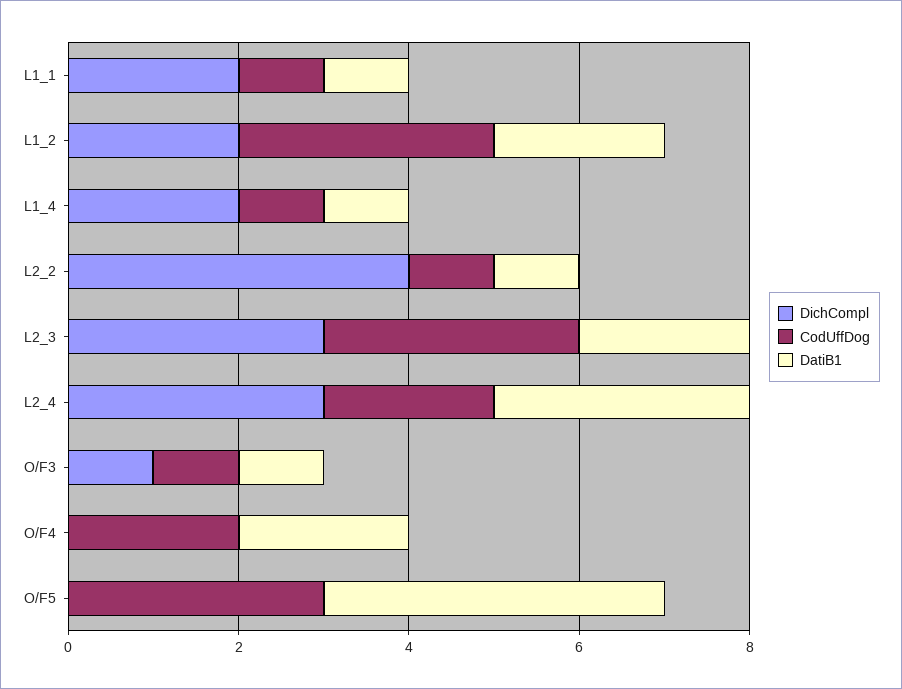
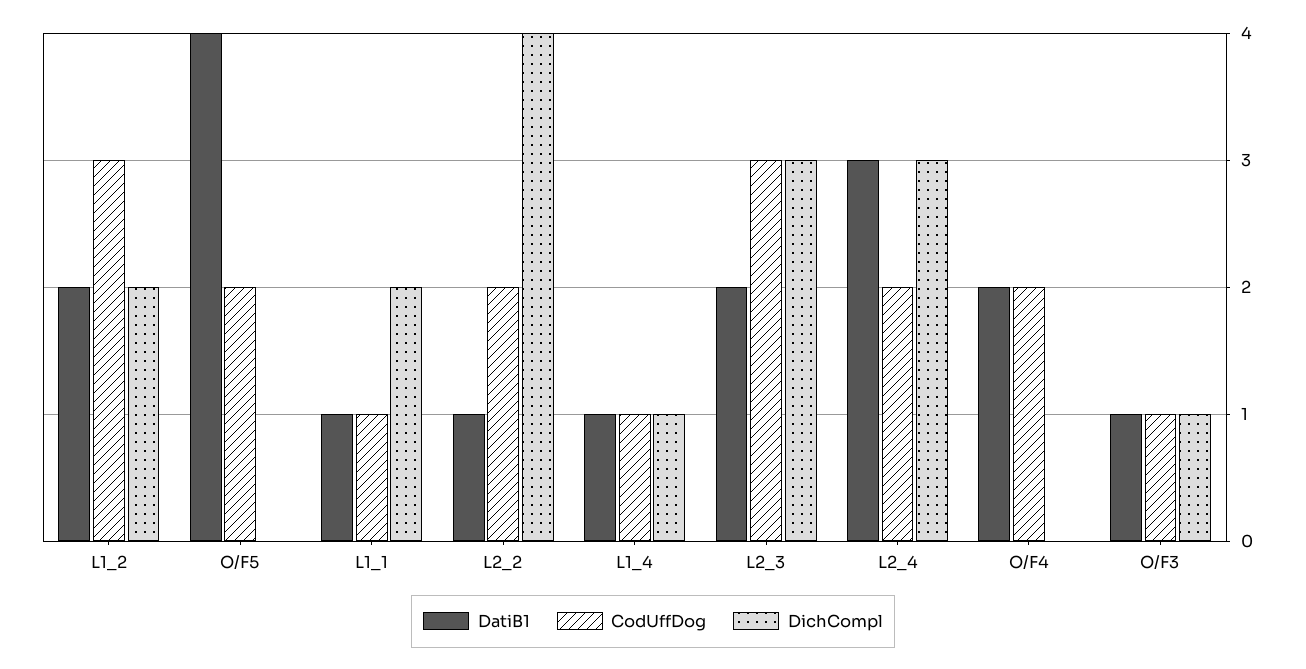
DichCompl, L1_4: 2 -> 1
CodUffDog, L2_2: 1 -> 2
CodUffDog, O/F5: 3 -> 2

